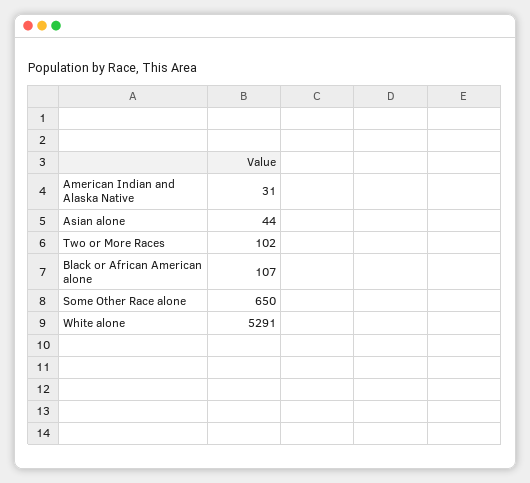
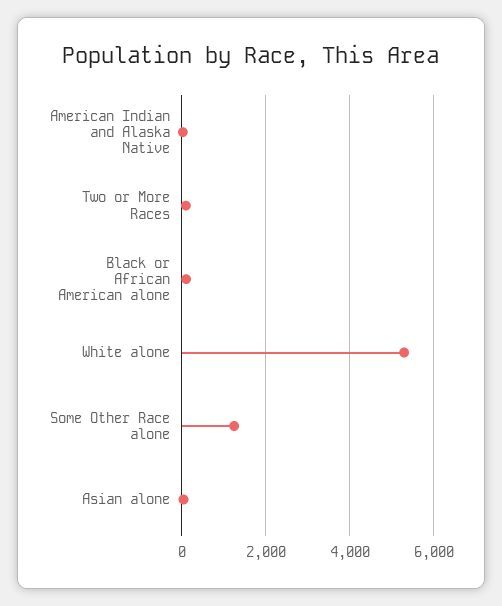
Some Other Race alone: 650 -> 1200

